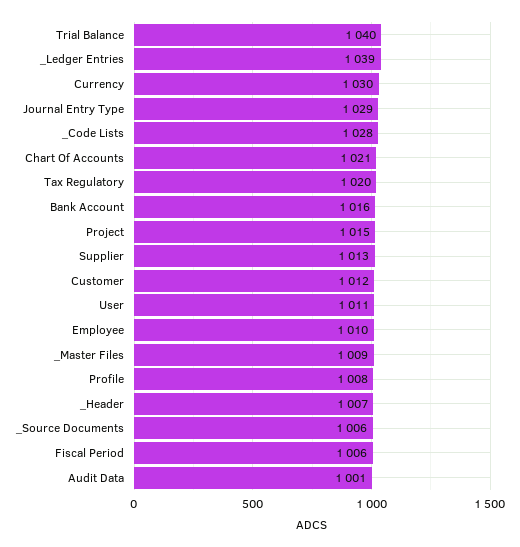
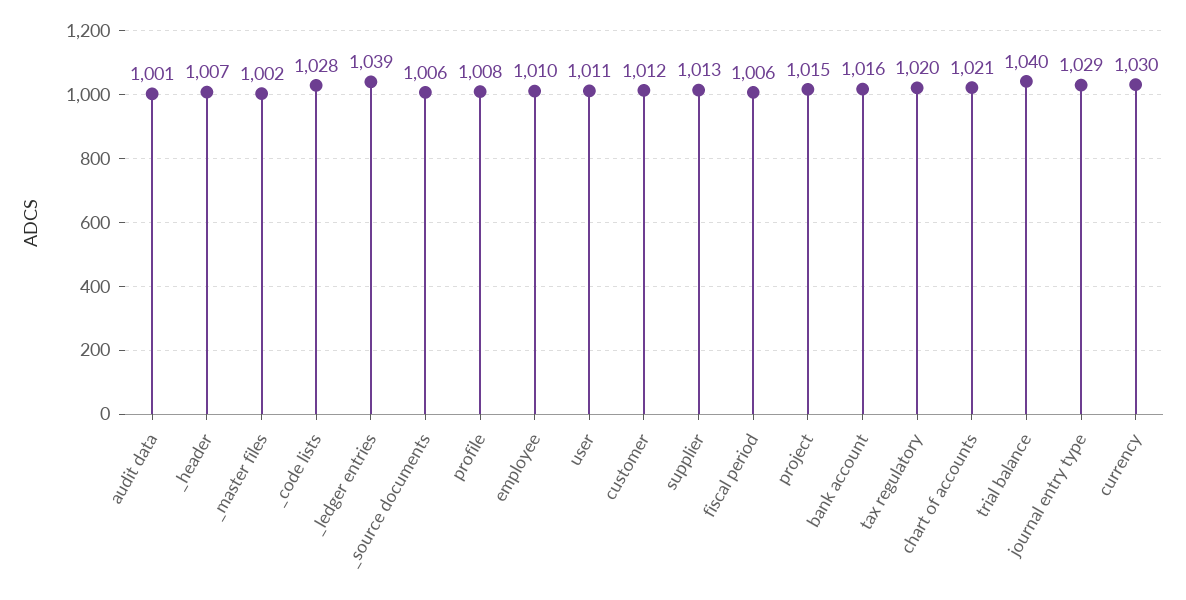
_Master Files: 1009 -> 1002

